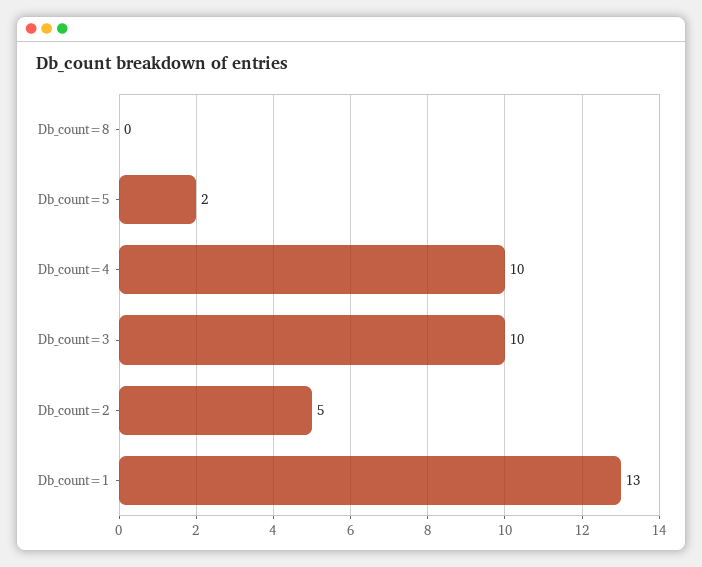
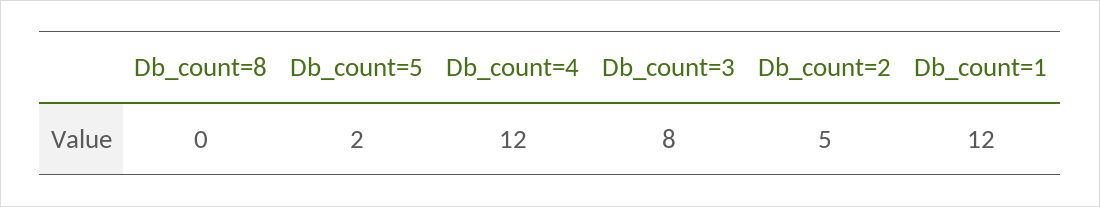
Db_count=4: 10 -> 12
Db_count=3: 10 -> 8
Db_count=1: 13 -> 12

